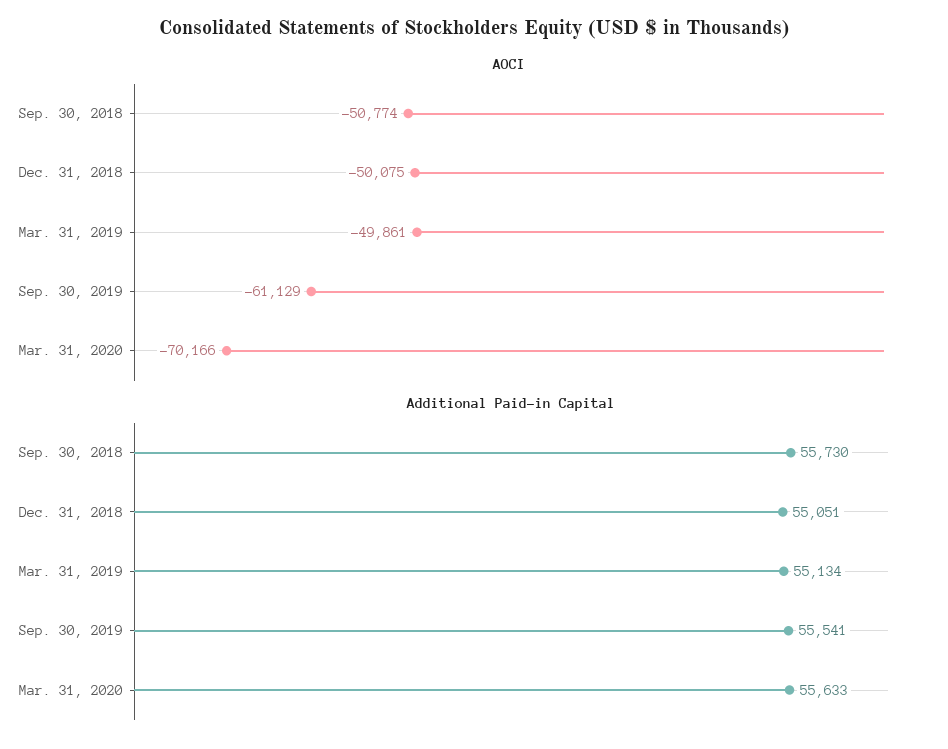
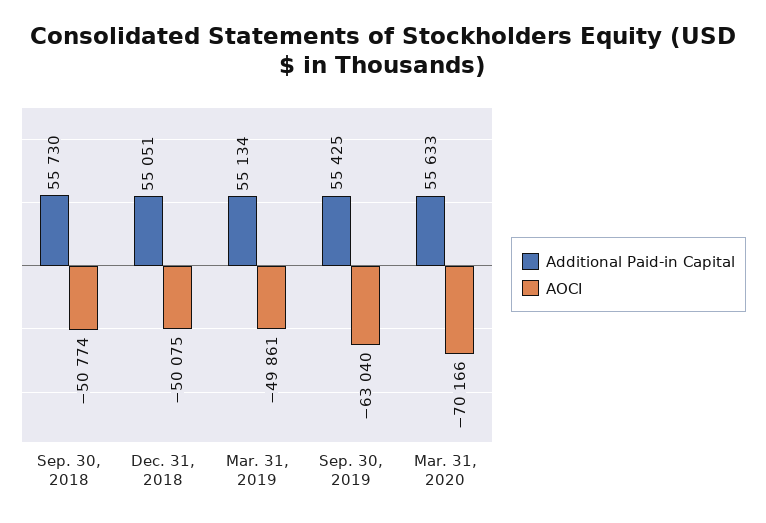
AOCI, Sep. 30, 2019: -61129 -> -63040
Additional Paid-in Capital, Sep. 30, 2019: 55541 -> 55425

